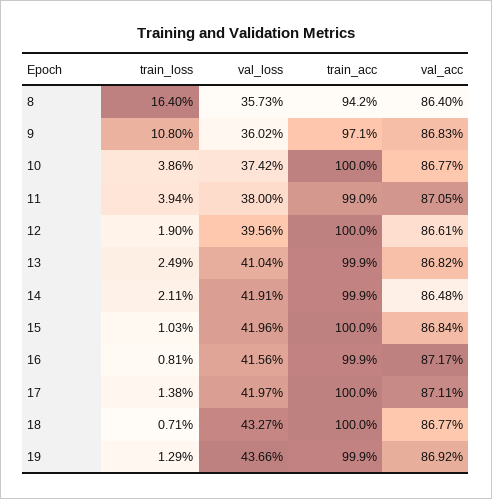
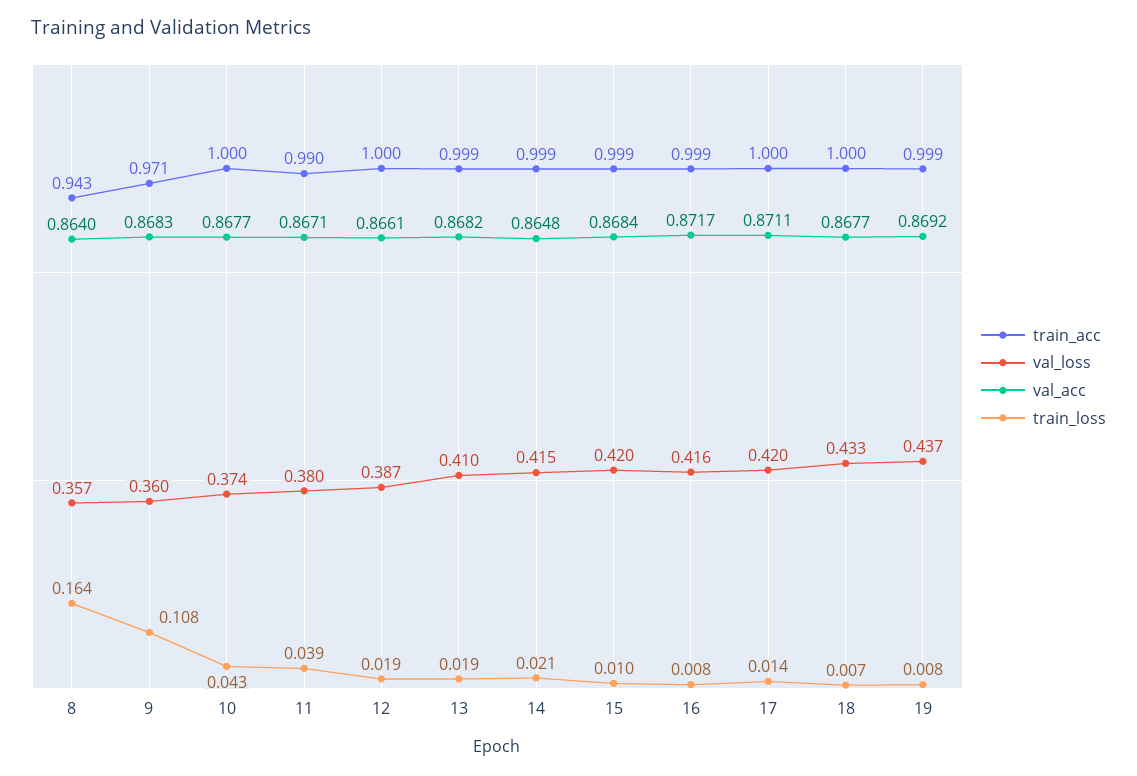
train_acc, 8: 0.942 -> 0.943
train_loss, 10: 0.0386 -> 0.043
val_acc, 11: 0.8705 -> 0.8671
val_loss, 12: 0.3956 -> 0.387
train_loss, 13: 0.0249 -> 0.019
val_loss, 14: 0.4191 -> 0.415
train_acc, 15: 1 -> 0.999
train_loss, 19: 0.0129 -> 0.008

